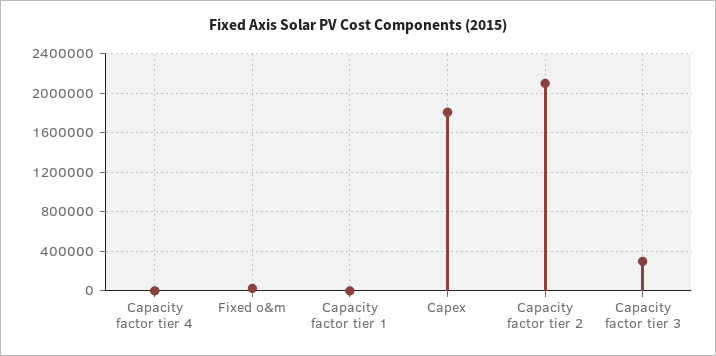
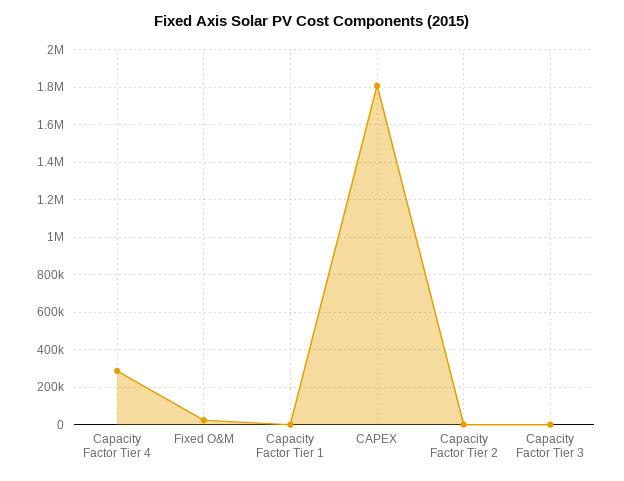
Capacity factor tier 4: 0 -> 300000
Capacity factor tier 2: 2100000 -> 0
Capacity factor tier 3: 300000 -> 0

